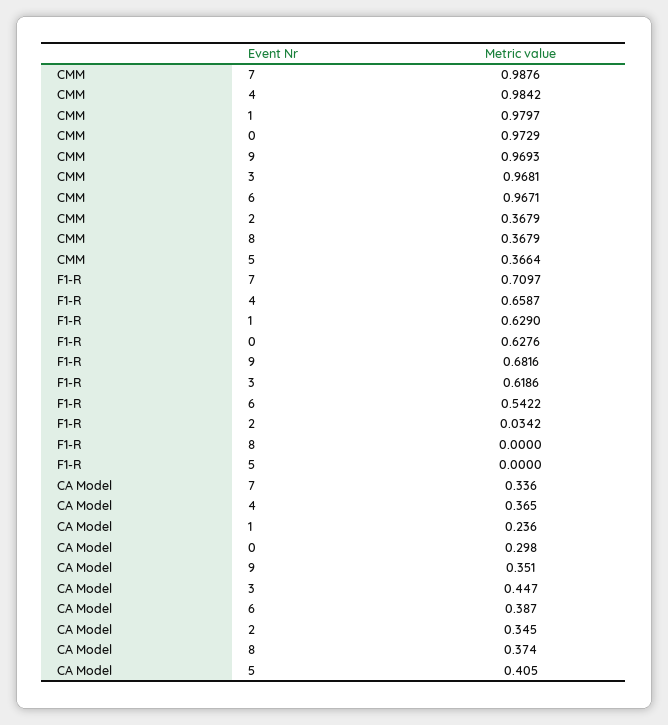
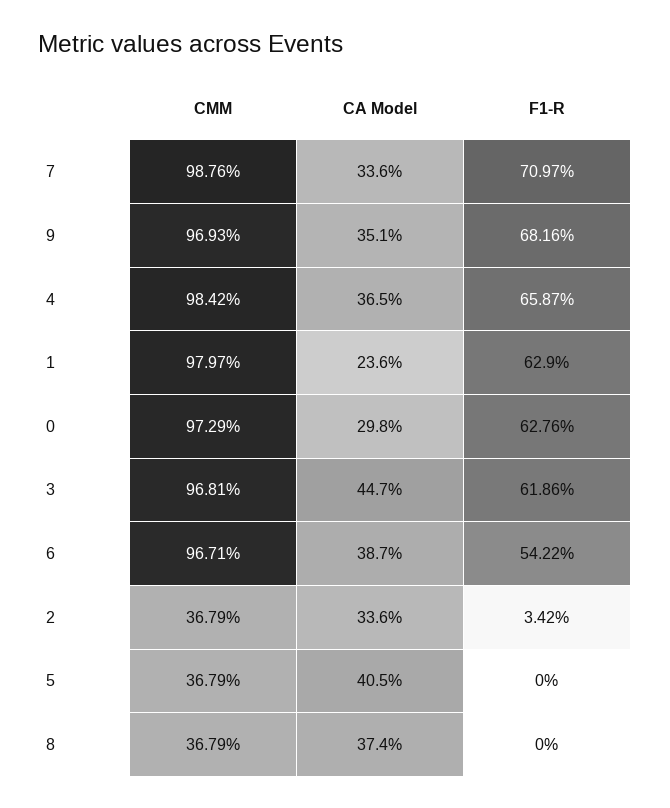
CMM, 5: 0.3664 -> 0.3679
CA Model, 2: 0.345 -> 0.336

